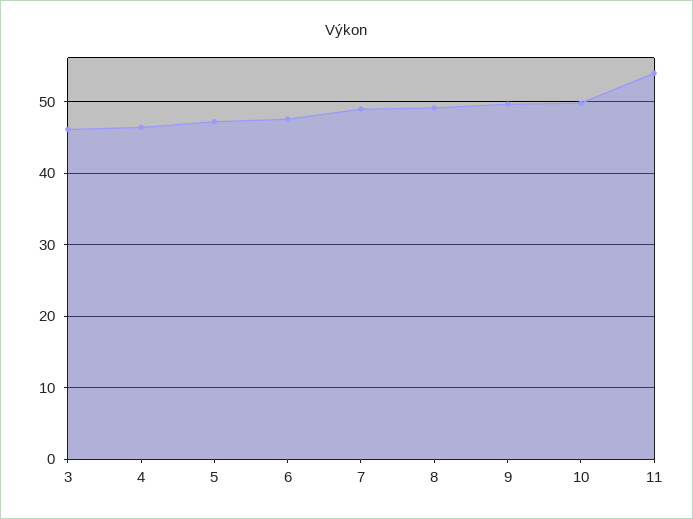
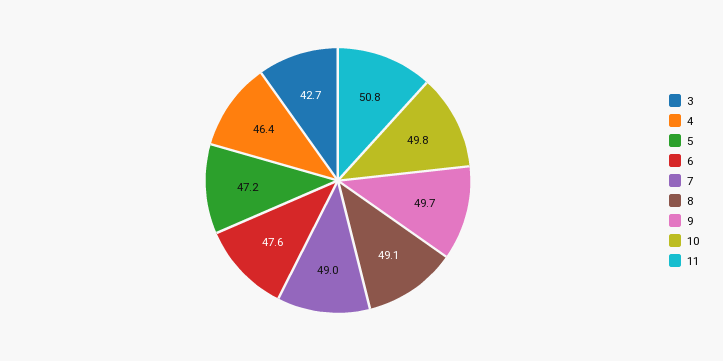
3: 46 -> 42.7
11: 54 -> 50.8

